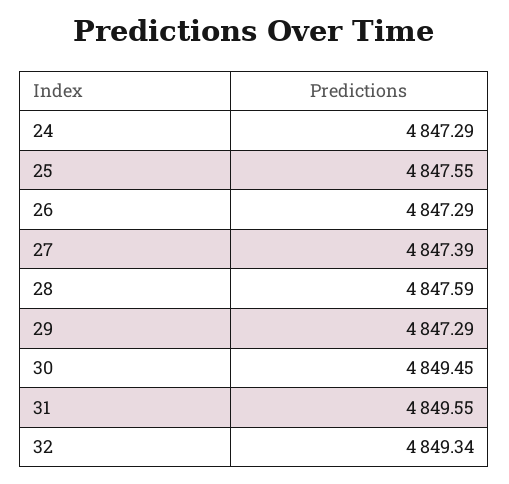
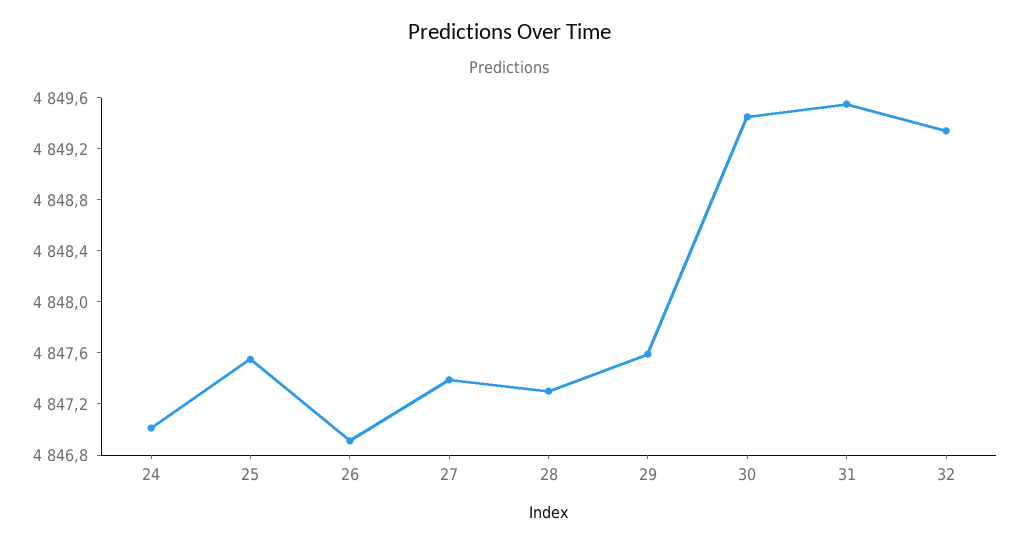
24: 4847.29 -> 4847
26: 4847.29 -> 4846.9
28: 4847.59 -> 4847.3
29: 4847.29 -> 4847.6

